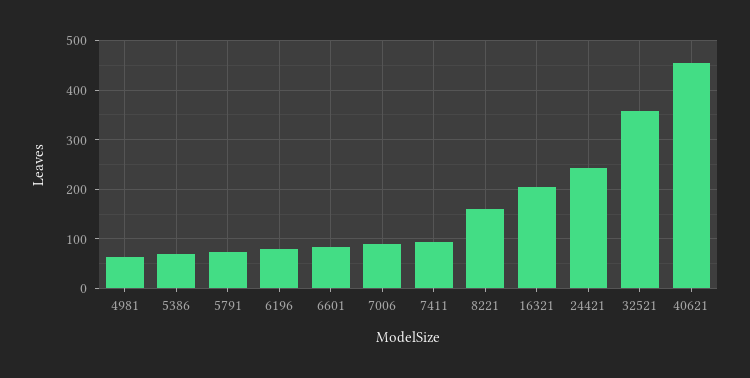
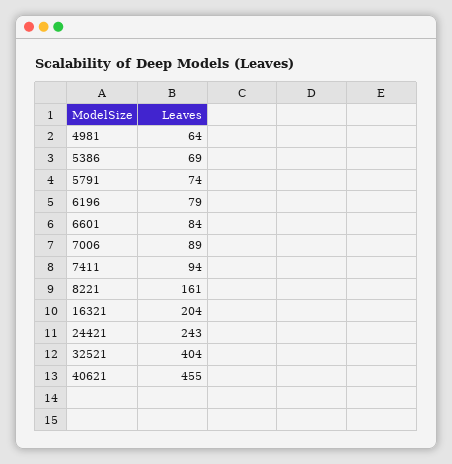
32521: 360 -> 404

